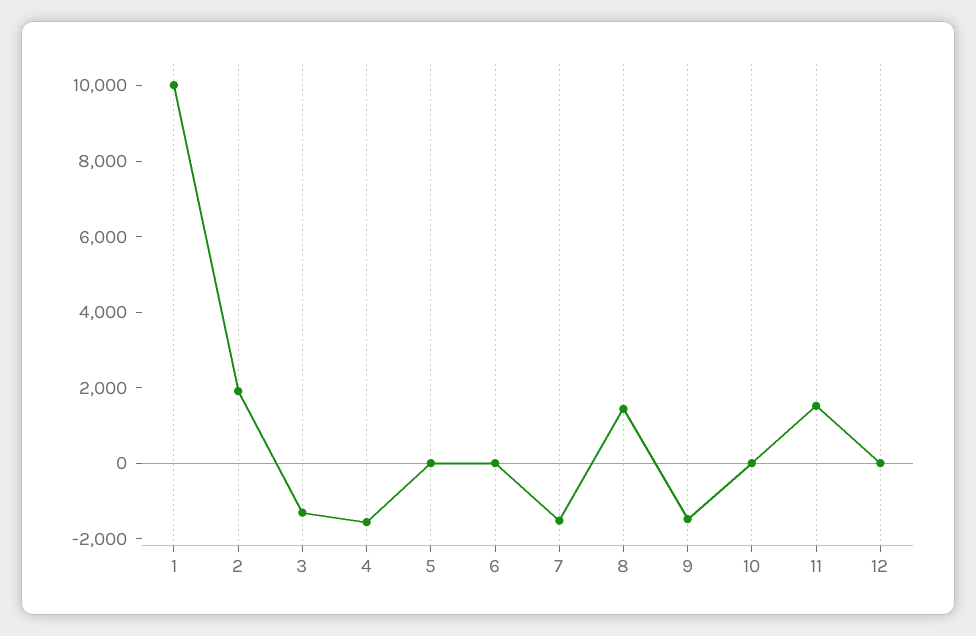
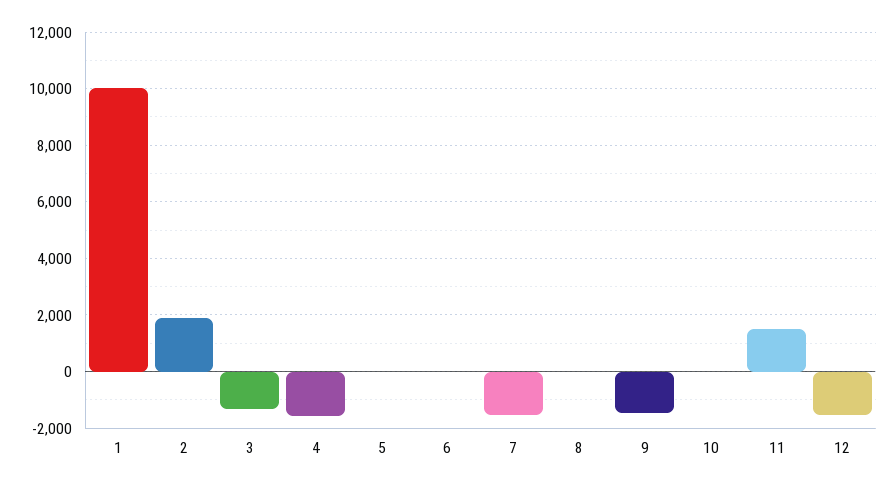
8: 1500 -> 0
12: 0 -> -1500

